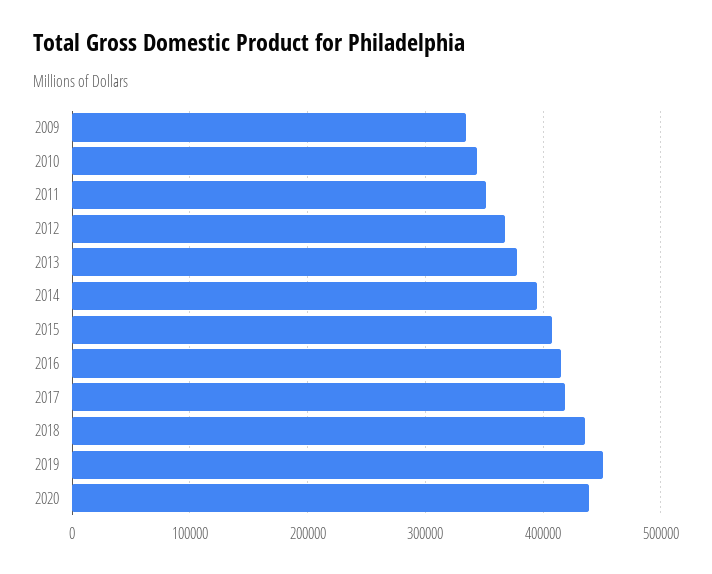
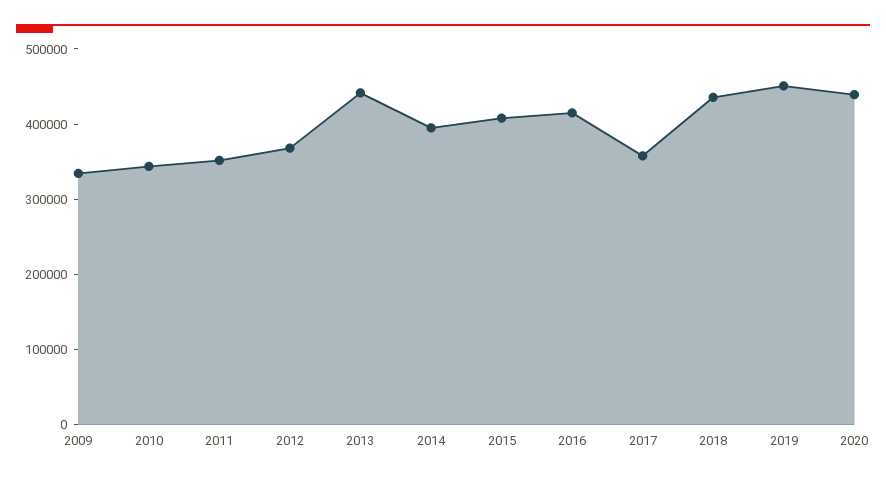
2013: 380000 -> 440000
2017: 420000 -> 360000

